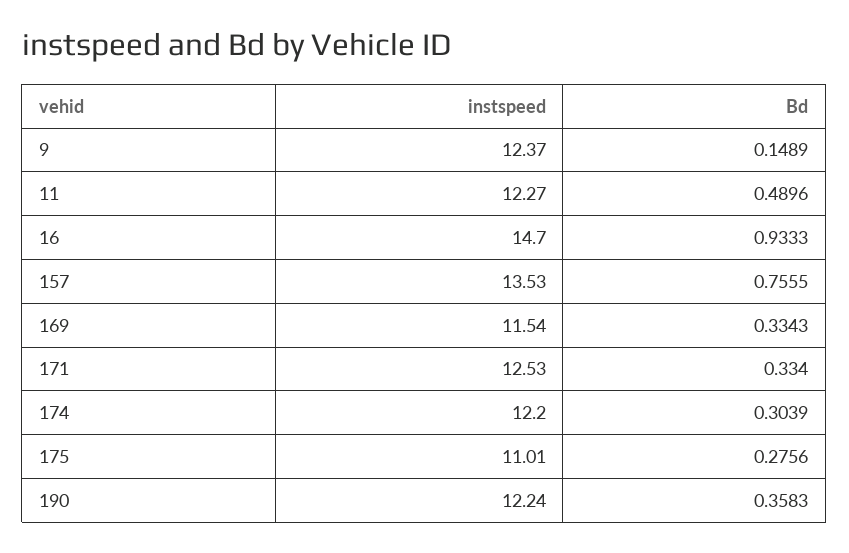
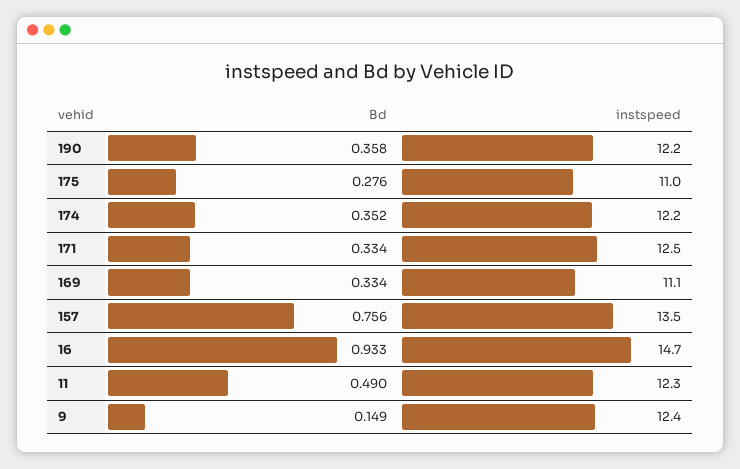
instspeed, 169: 11.54 -> 11.1
Bd, 174: 0.3039 -> 0.352

